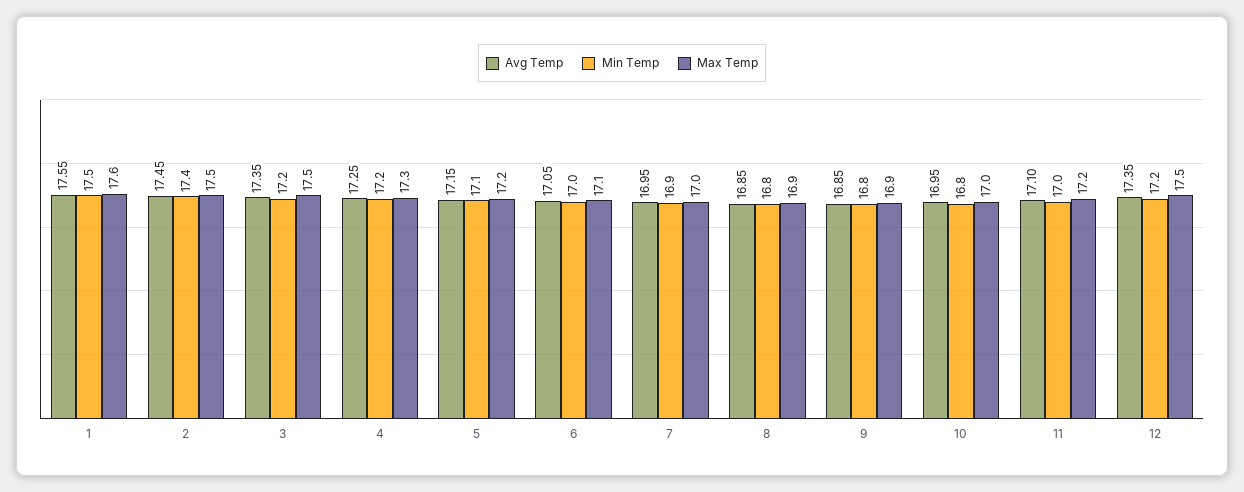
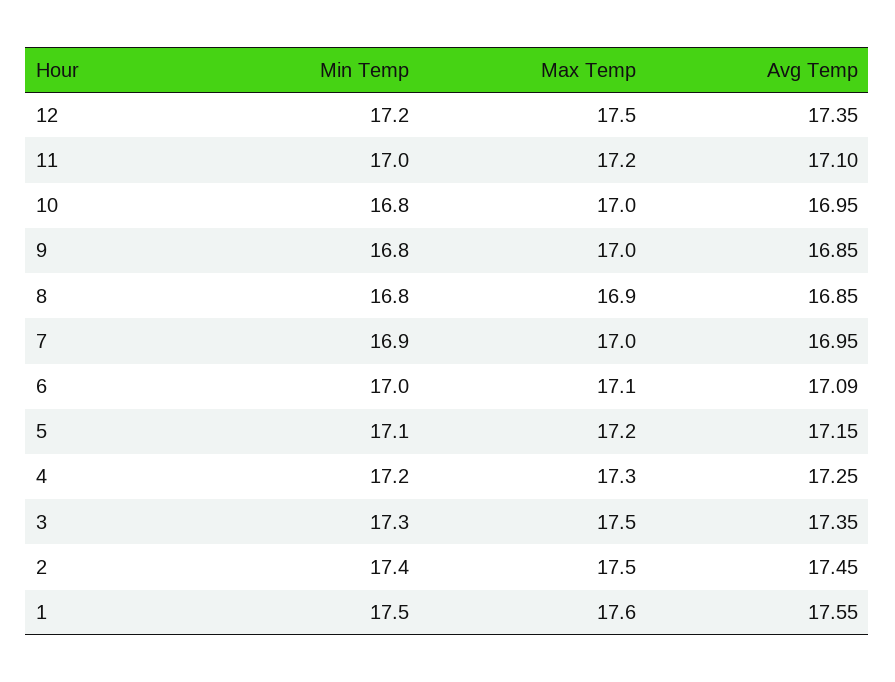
Min Temp, 3: 17.2 -> 17.3
Avg Temp, 6: 17.05 -> 17.09
Max Temp, 9: 16.9 -> 17

